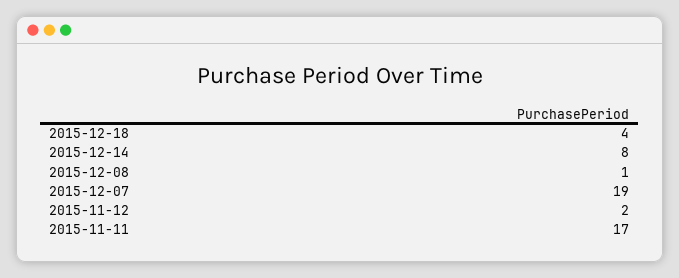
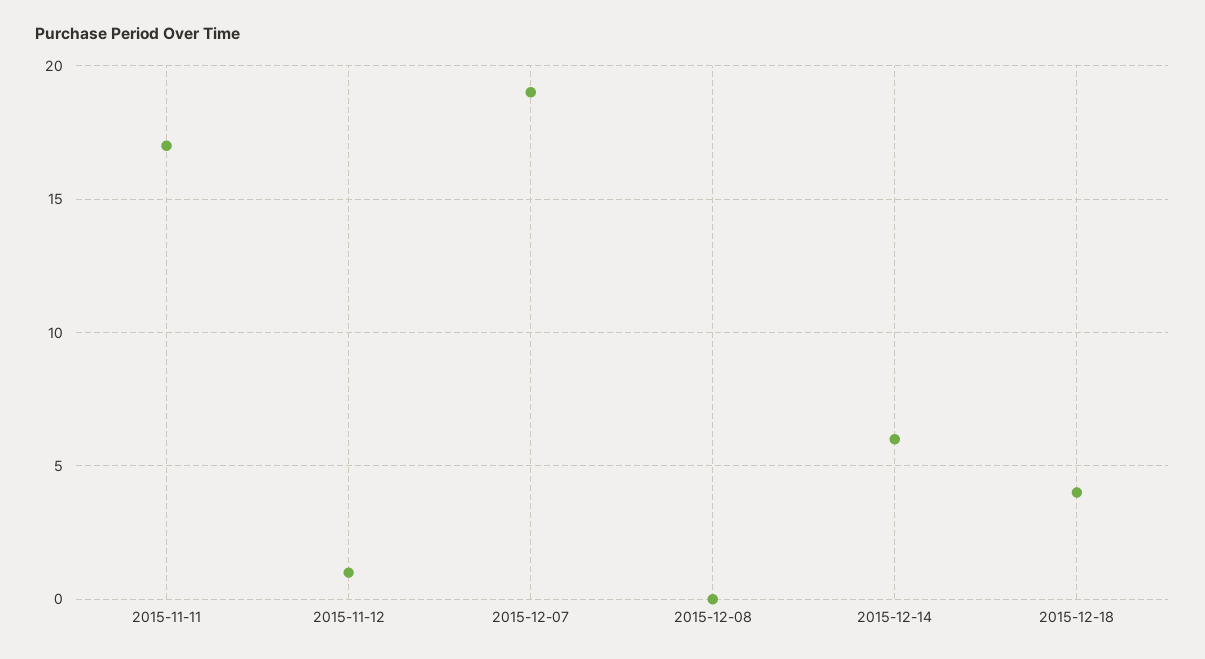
2015-12-14: 8 -> 6
2015-12-08: 1 -> 0
2015-11-12: 2 -> 1

